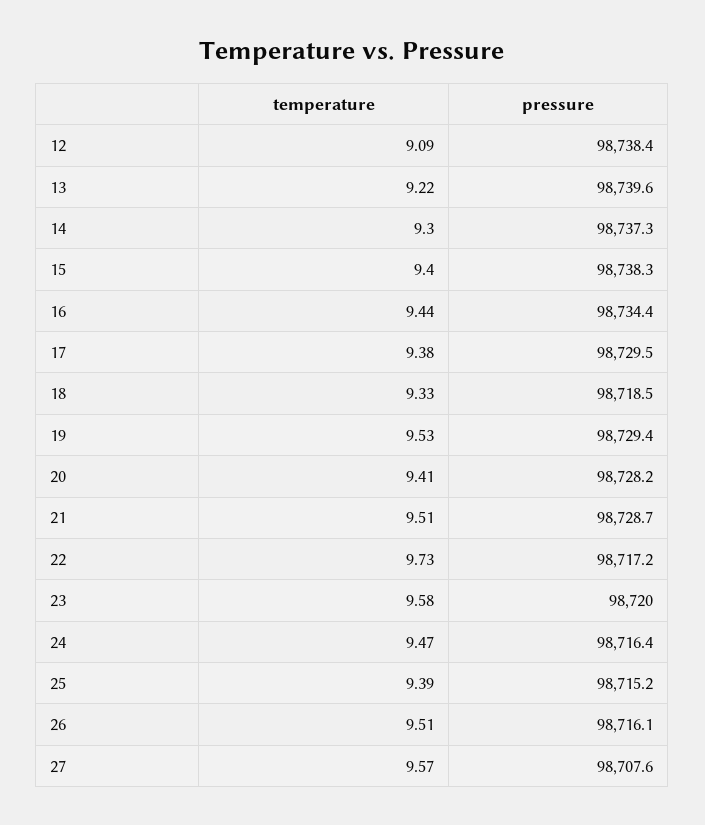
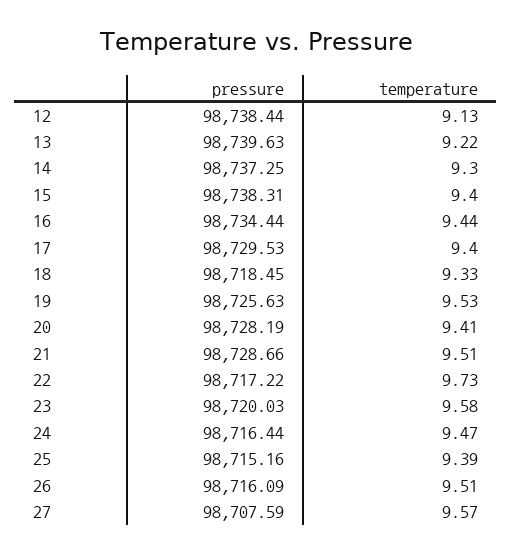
temperature, 12: 9.09 -> 9.13
temperature, 17: 9.38 -> 9.4
pressure, 19: 98729.4 -> 98725.63

